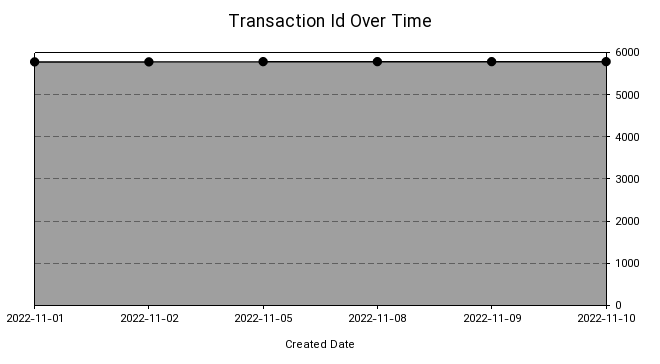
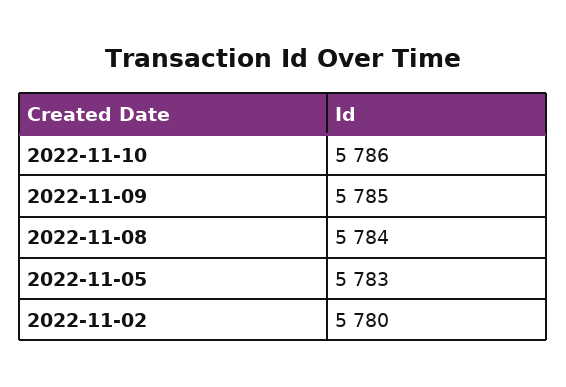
2022-11-01: 5800 -> none

